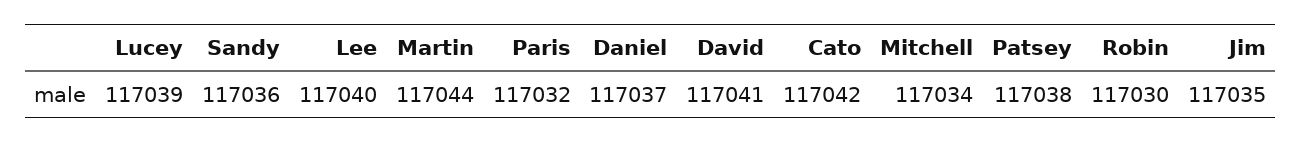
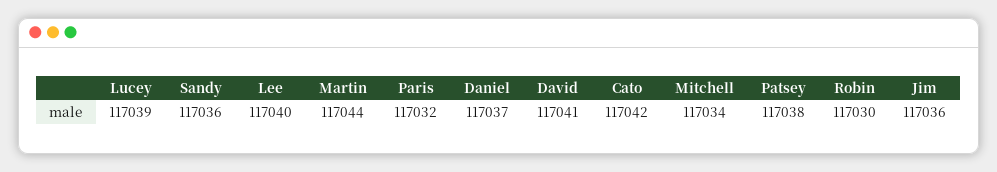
Jim: 117035 -> 117036

